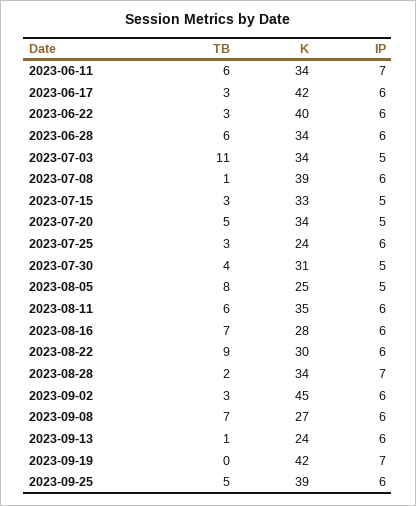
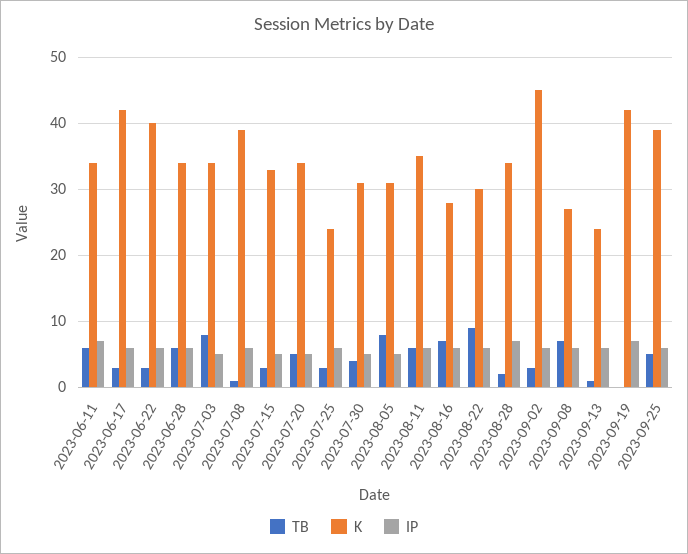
TB, 2023-07-03: 11 -> 8
K, 2023-08-05: 25 -> 31

